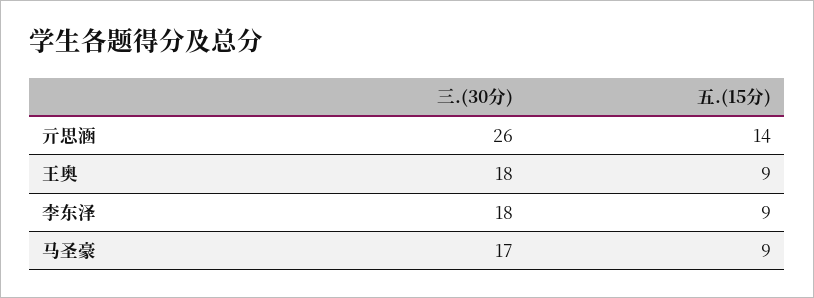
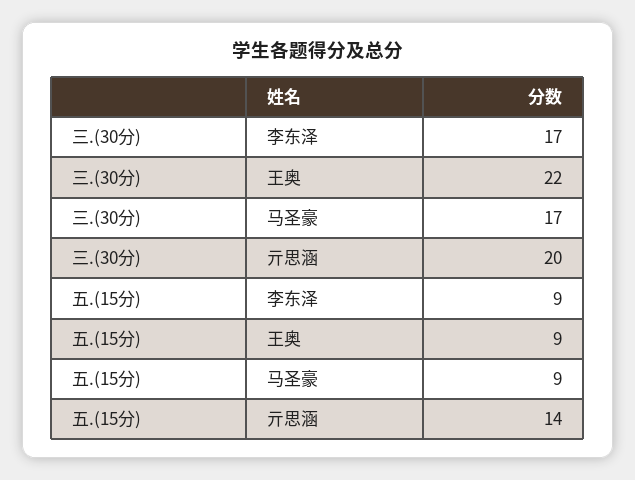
三.(30分), 亓思涵: 26 -> 20
三.(30分), 王奥: 18 -> 22
三.(30分), 李东泽: 18 -> 17

